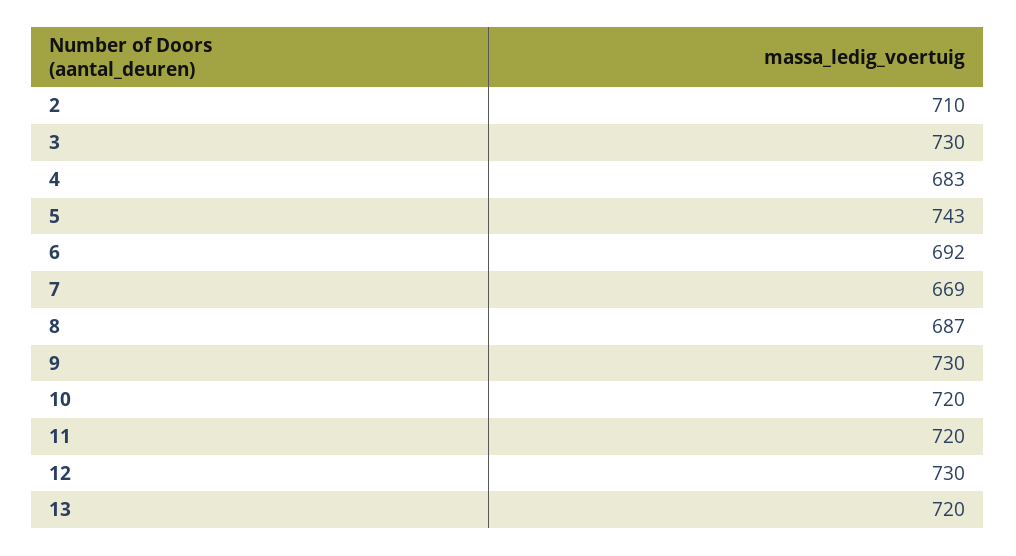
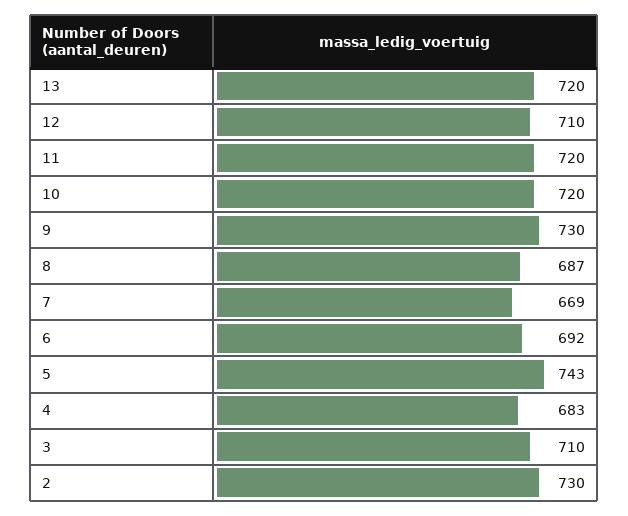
2: 710 -> 730
3: 730 -> 710
12: 730 -> 710

